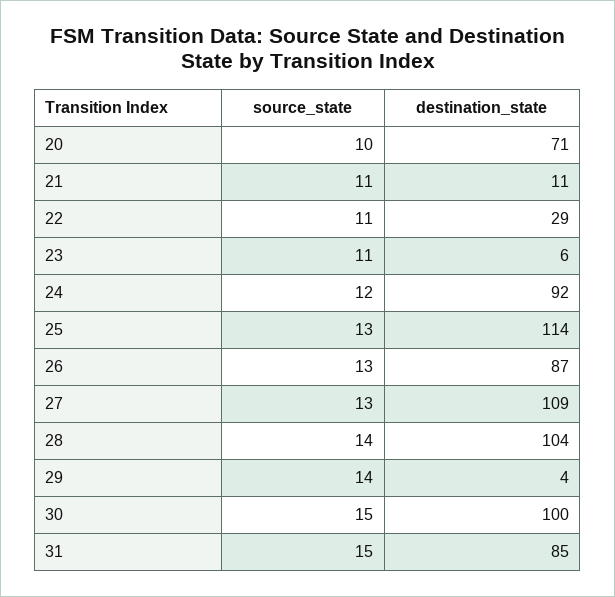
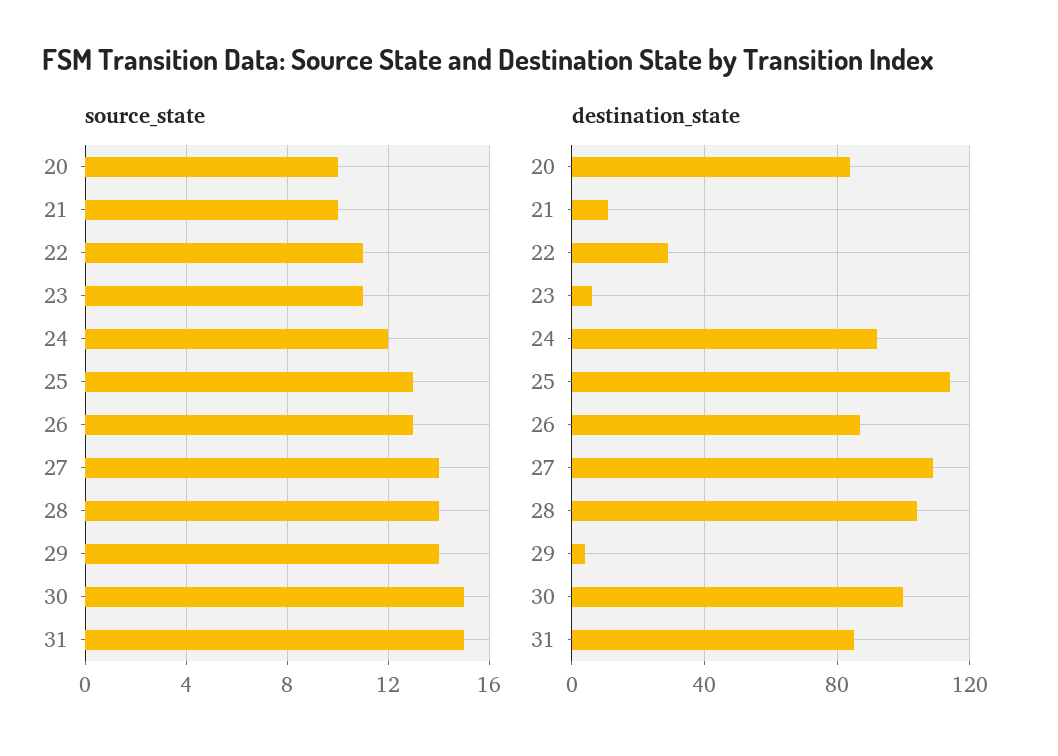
destination_state, 20: 71 -> 85
source_state, 21: 11 -> 10
source_state, 27: 13 -> 14

